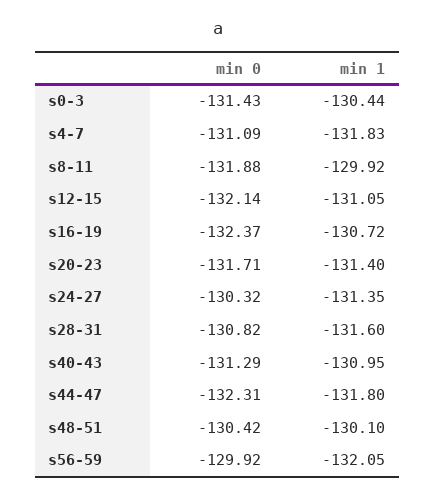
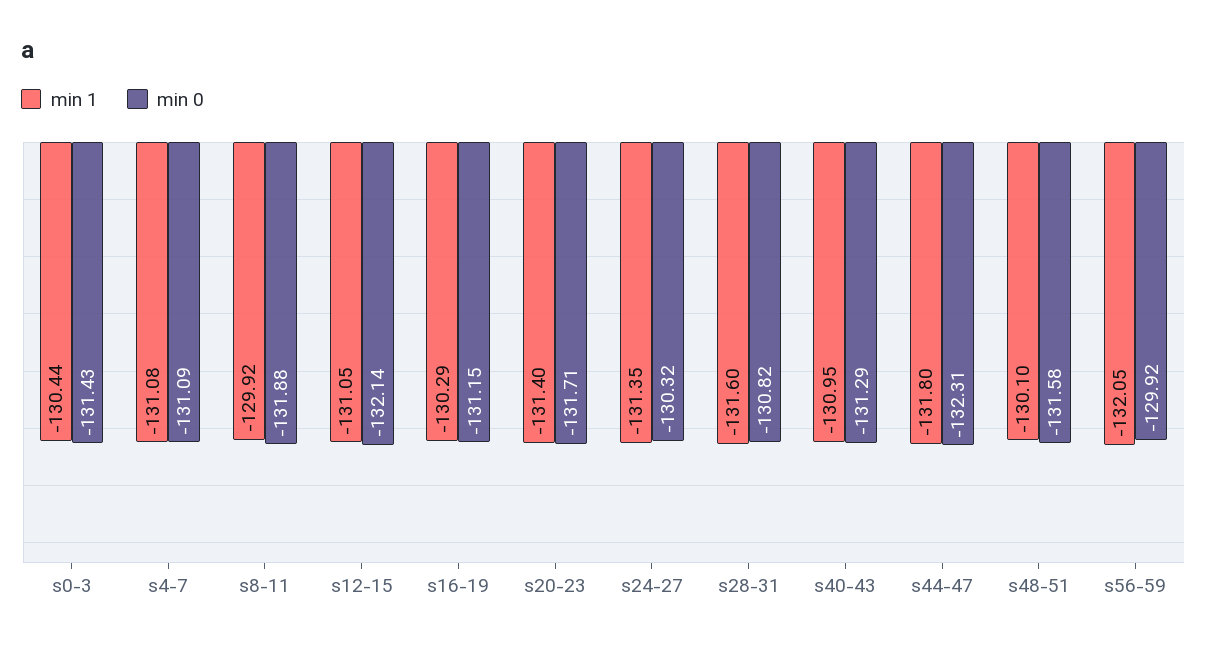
min 1, s4-7: -131.83 -> -131.08
min 0, s16-19: -132.37 -> -131.15
min 1, s16-19: -130.72 -> -130.29
min 0, s48-51: -130.42 -> -131.58

